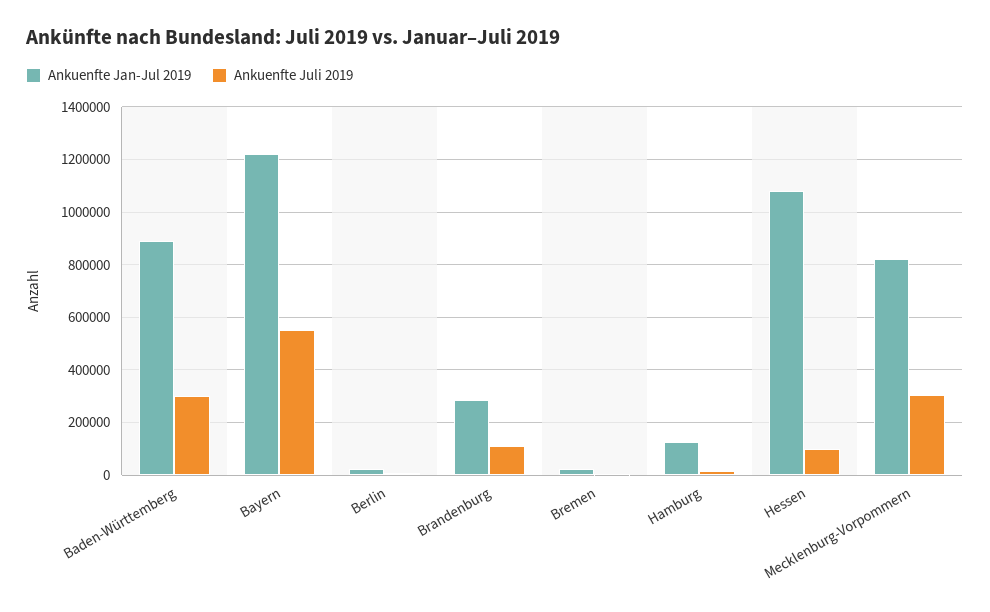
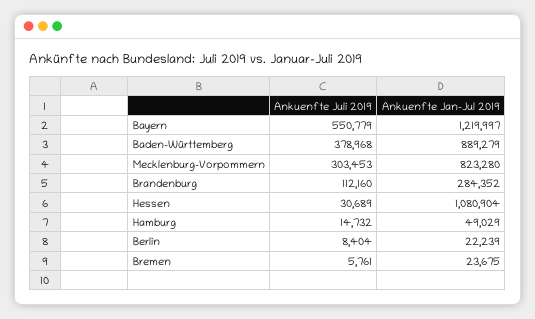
Ankuenfte Juli 2019, Baden-Württemberg: 300000 -> 378968
Ankuenfte Jan-Jul 2019, Hamburg: 125000 -> 49029
Ankuenfte Juli 2019, Hessen: 100000 -> 30689

